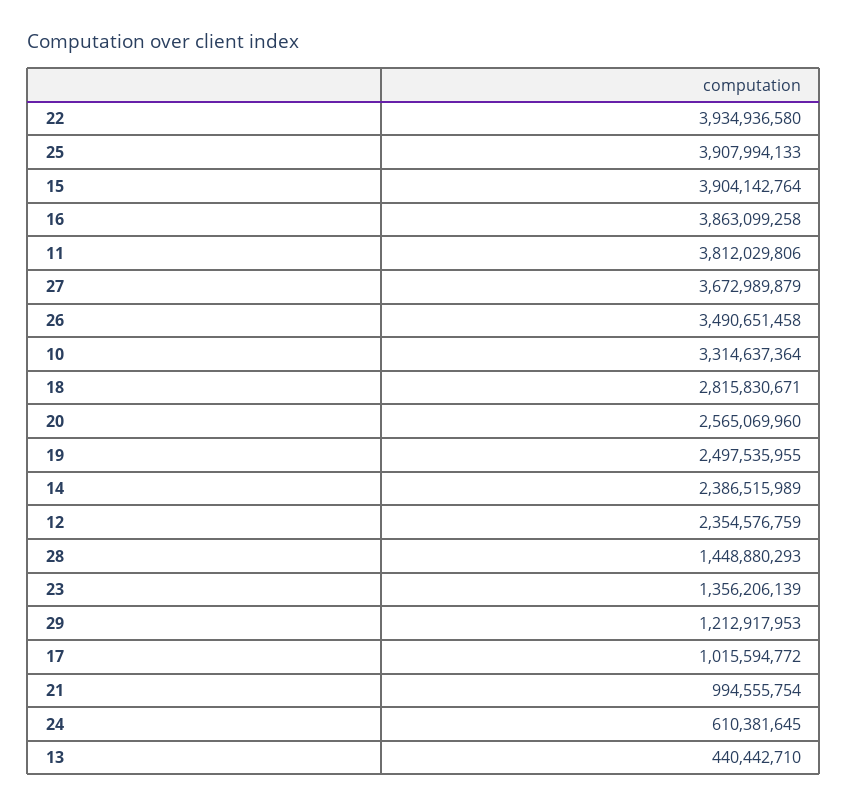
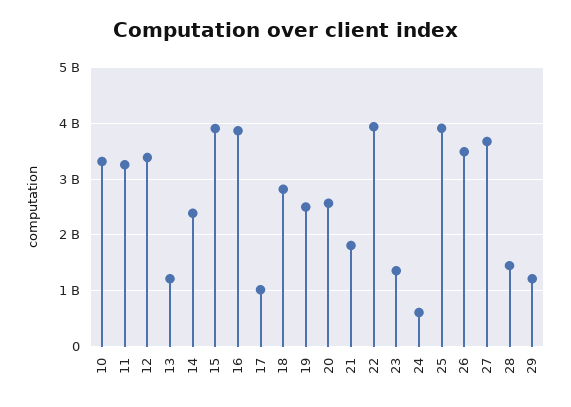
11: 3812029806 -> 3200000000
12: 2354576759 -> 3400000000
21: 994555754 -> 1800000000
13: 440442710 -> 1200000000

